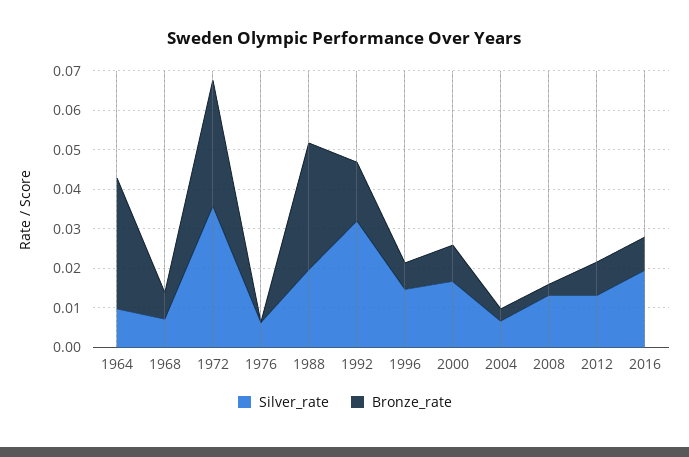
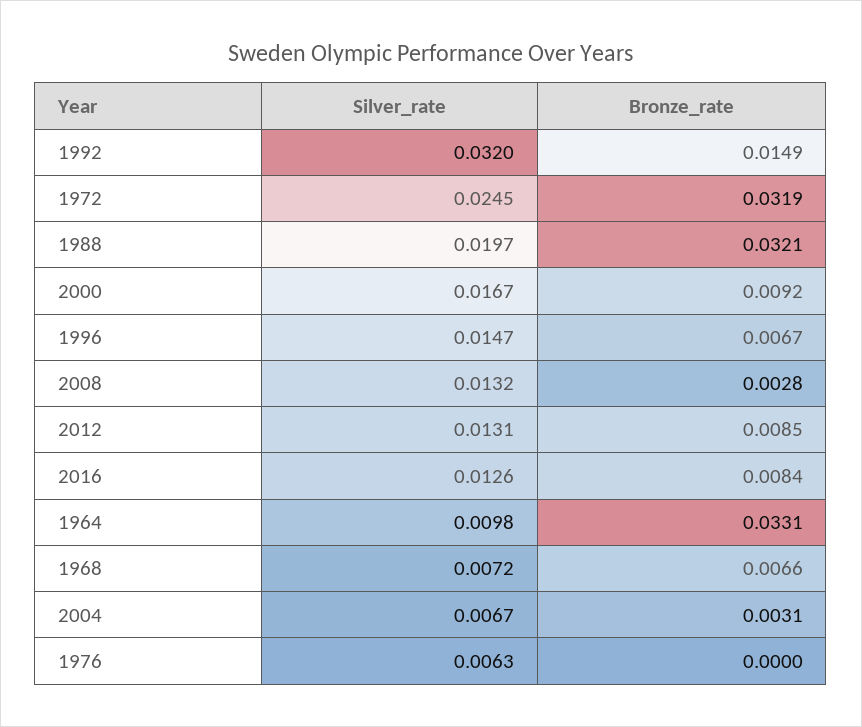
Silver_rate, 1972: 0.035 -> 0.0245
Silver_rate, 2016: 0.02 -> 0.0126

